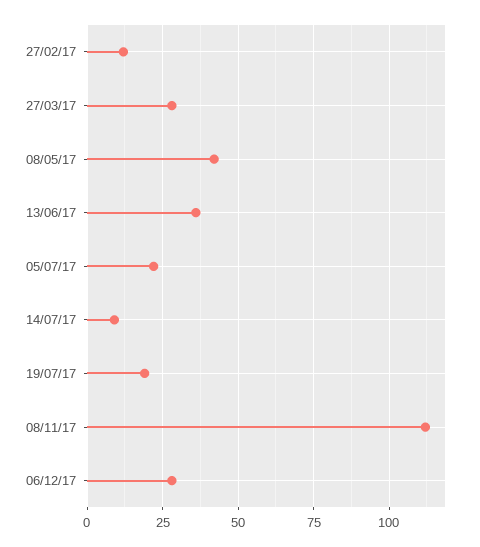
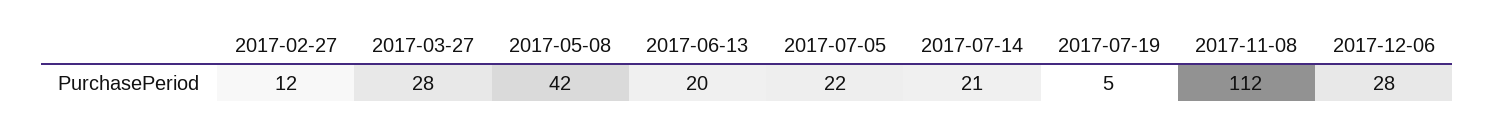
13/06/17: 35 -> 20
14/07/17: 10 -> 21
19/07/17: 20 -> 5

